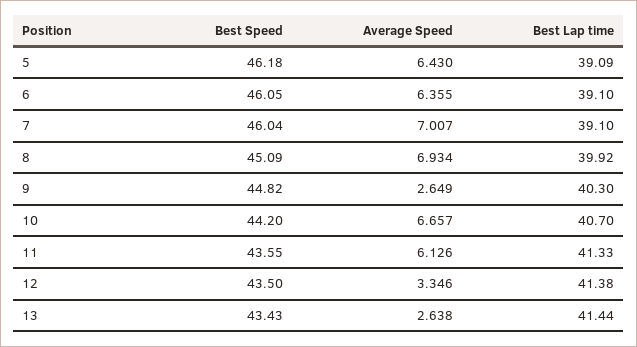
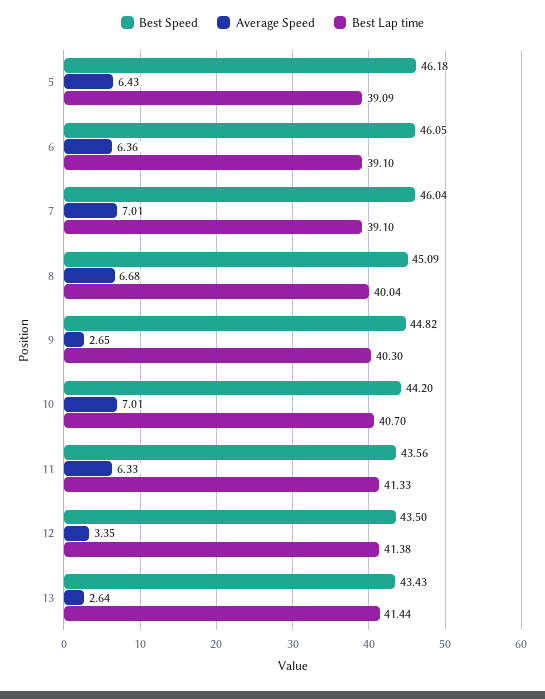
Average Speed, 8: 6.934 -> 6.68
Best Lap time, 8: 39.92 -> 40.04
Average Speed, 10: 6.657 -> 7.01
Best Speed, 11: 43.55 -> 43.56
Average Speed, 11: 6.126 -> 6.33

